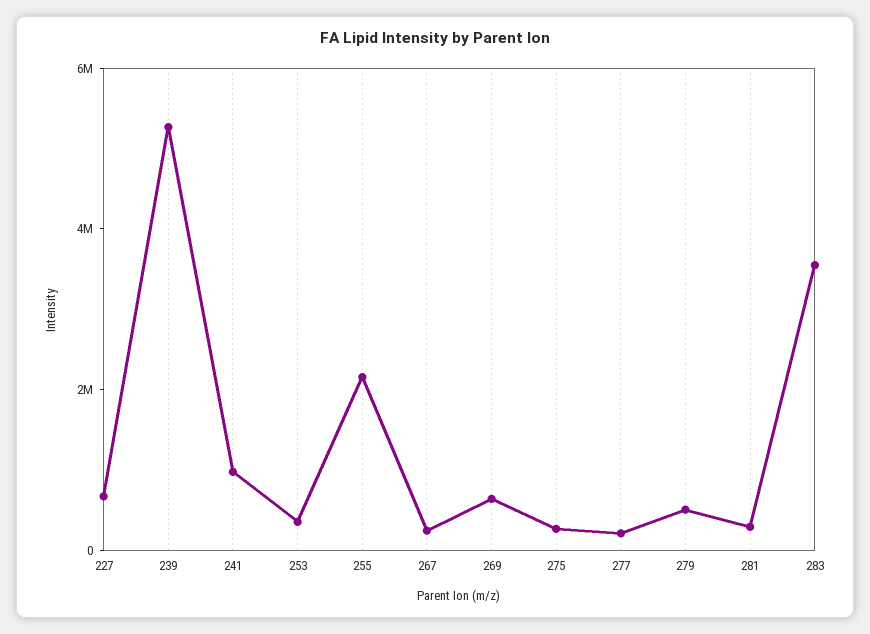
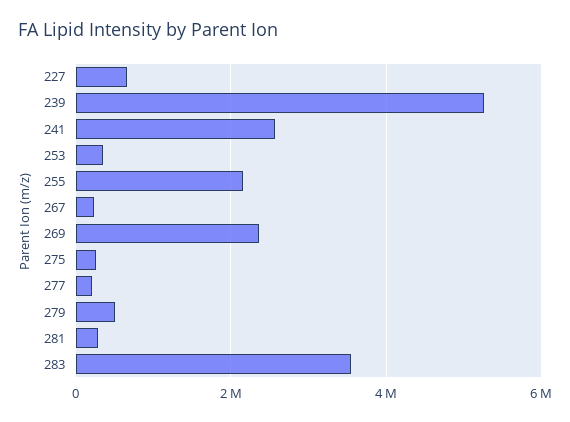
241: 1000000 -> 2600000
269: 500000 -> 2400000

